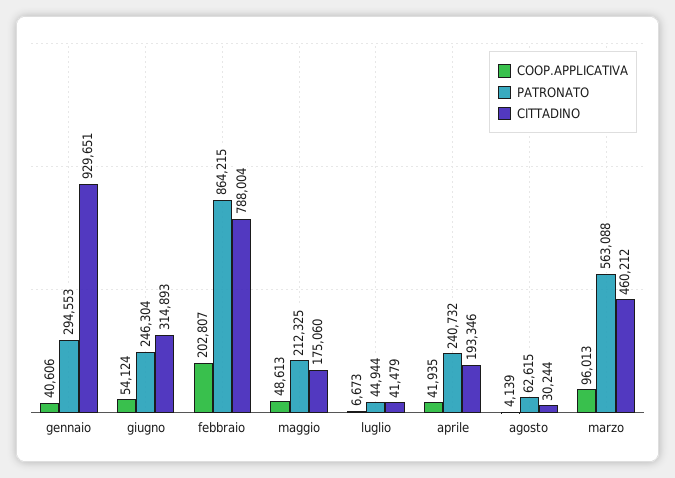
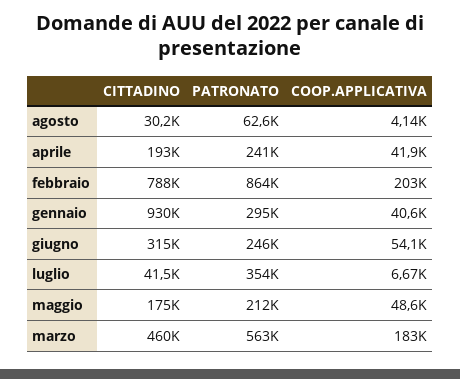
PATRONATO, luglio: 44944 -> 354000
COOP.APPLICATIVA, marzo: 96013 -> 183000

